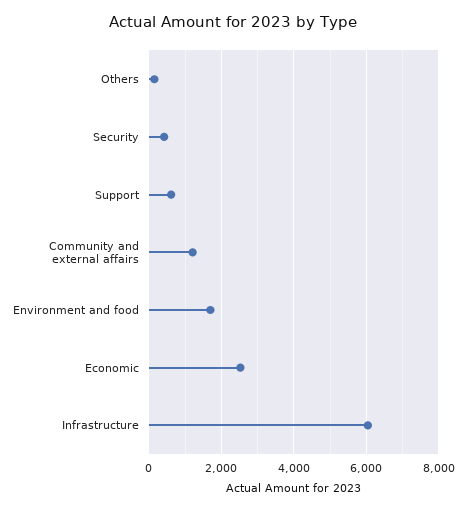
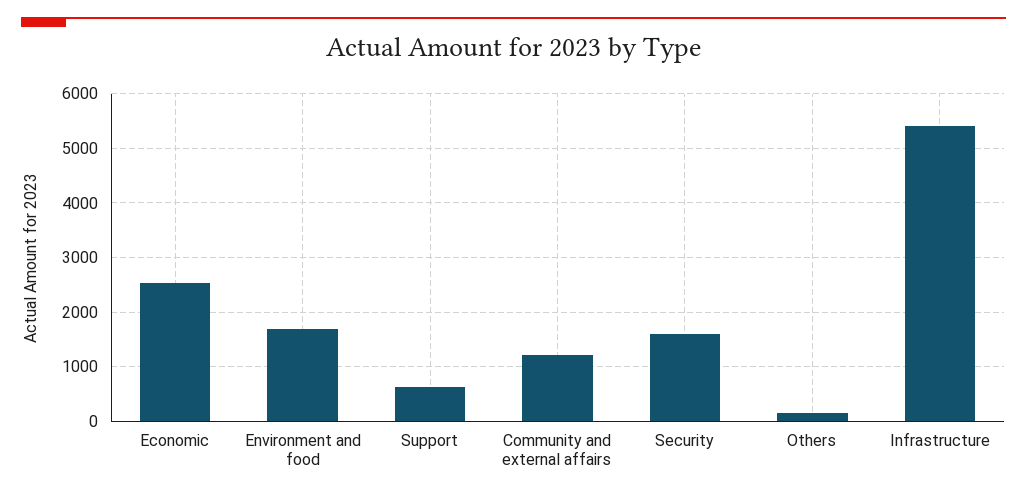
Security: 400 -> 1600
Infrastructure: 6000 -> 5400

